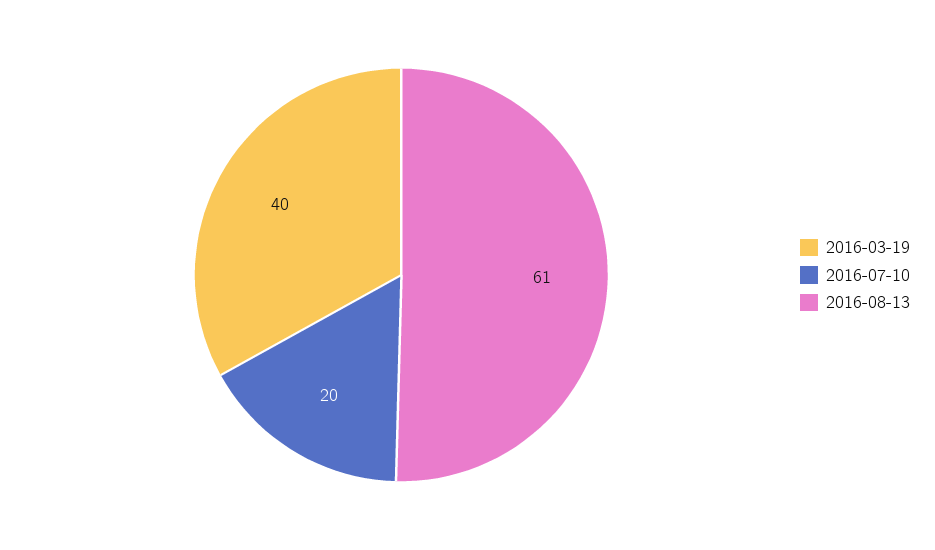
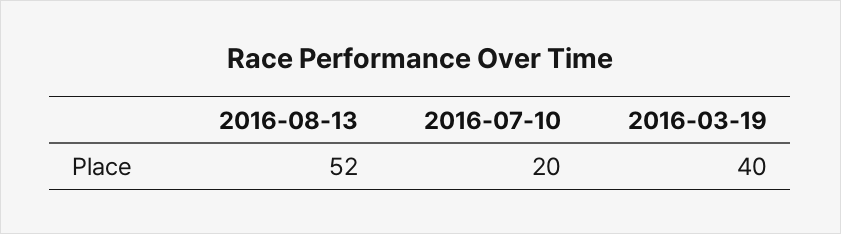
2016-08-13: 61 -> 52

